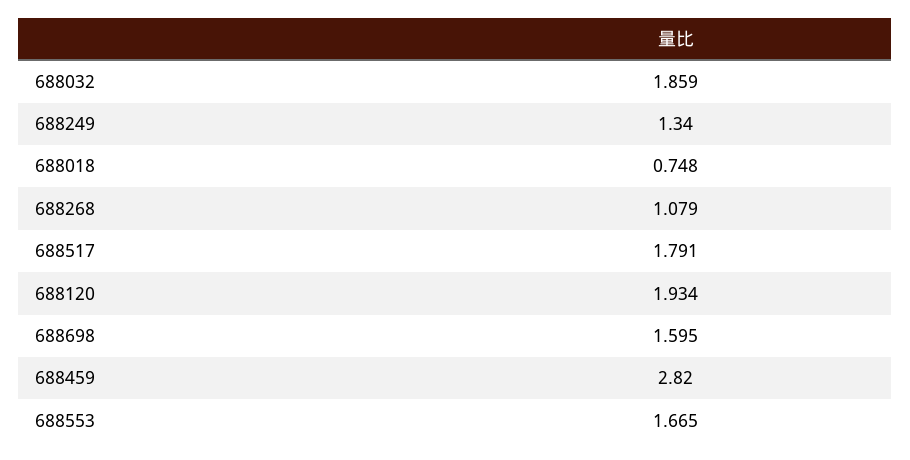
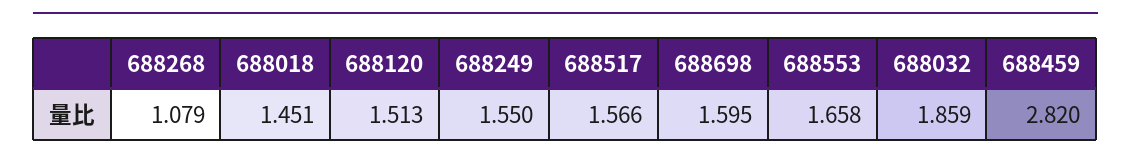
688249: 1.34 -> 1.55
688018: 0.748 -> 1.451
688517: 1.791 -> 1.566
688120: 1.934 -> 1.513
688553: 1.665 -> 1.658

